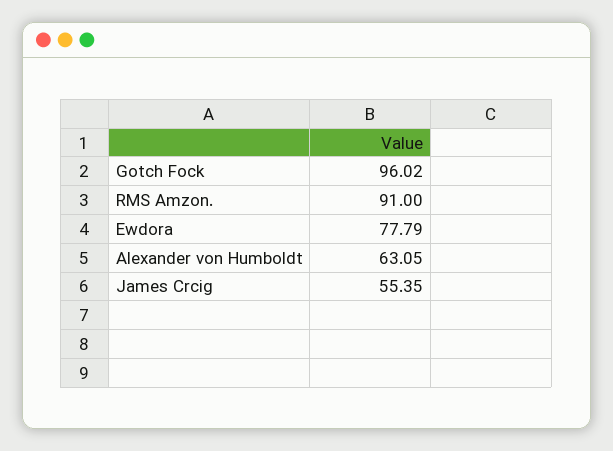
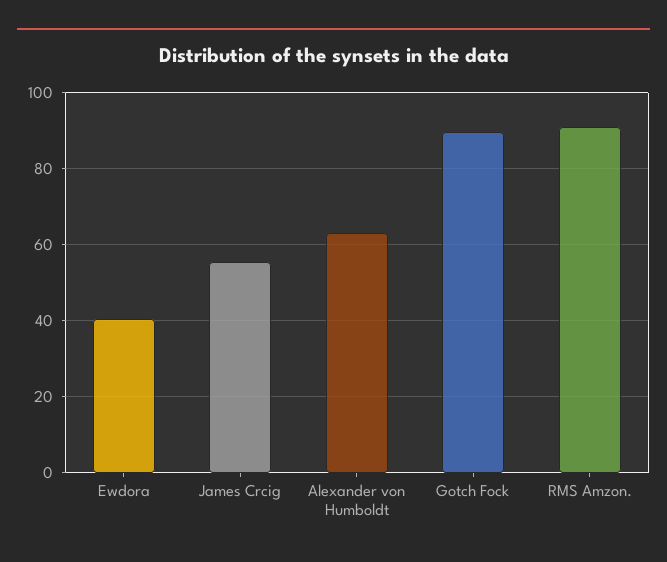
Gotch Fock: 96.02 -> 90
Ewdora: 77.79 -> 40

